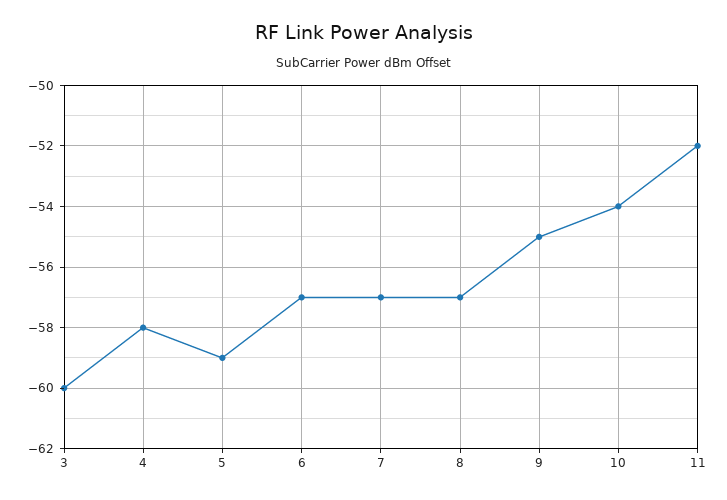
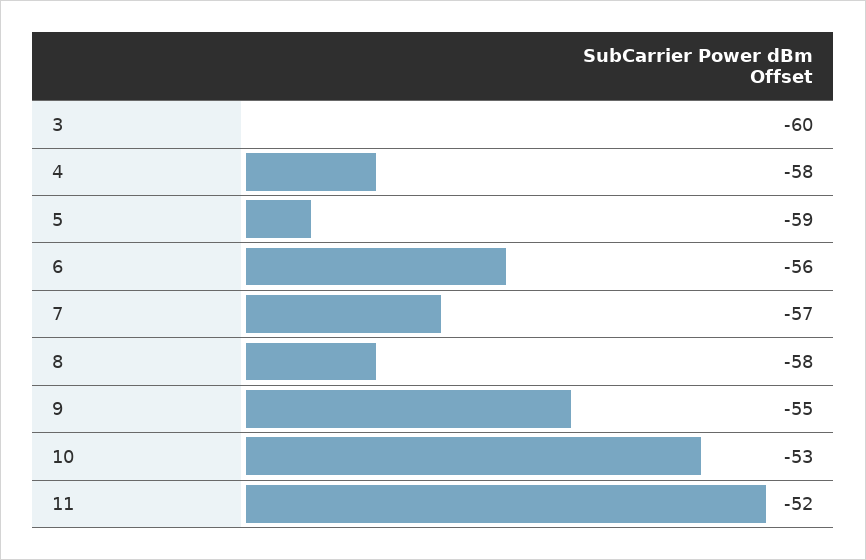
6: -57 -> -56
8: -57 -> -58
10: -54 -> -53

